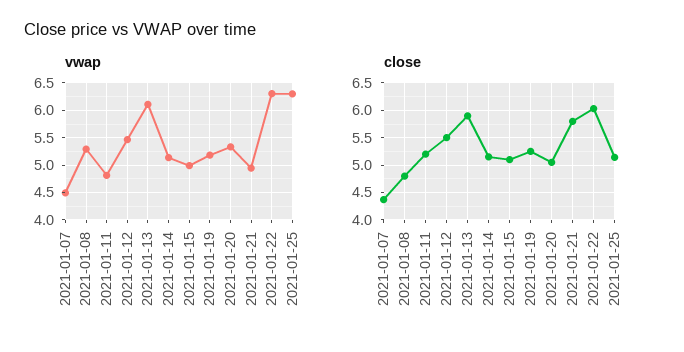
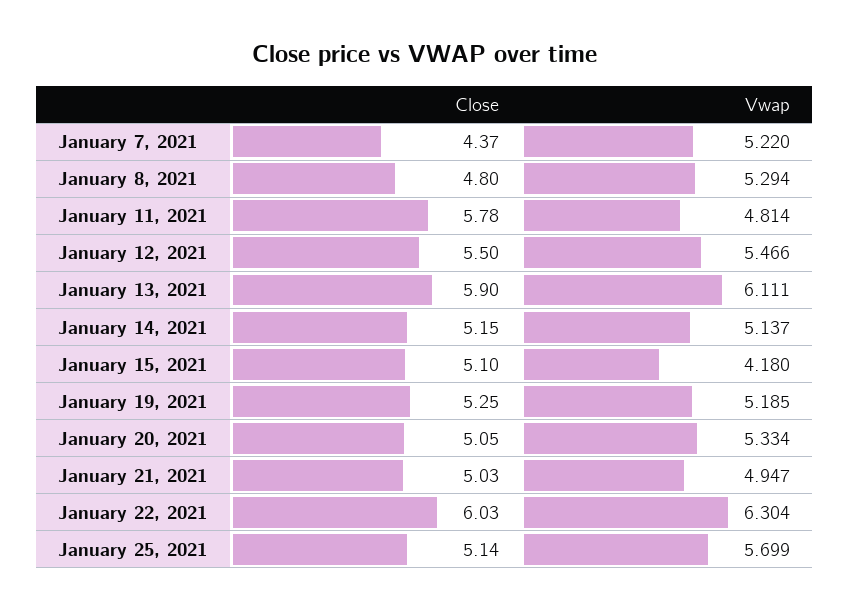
vwap, 2021-01-07: 4.5 -> 5.22
vwap, 2021-01-15: 5 -> 4.18
vwap, 2021-01-25: 6.25 -> 5.699
close, 2021-01-11: 5.25 -> 5.78
close, 2021-01-21: 5.75 -> 5.03

